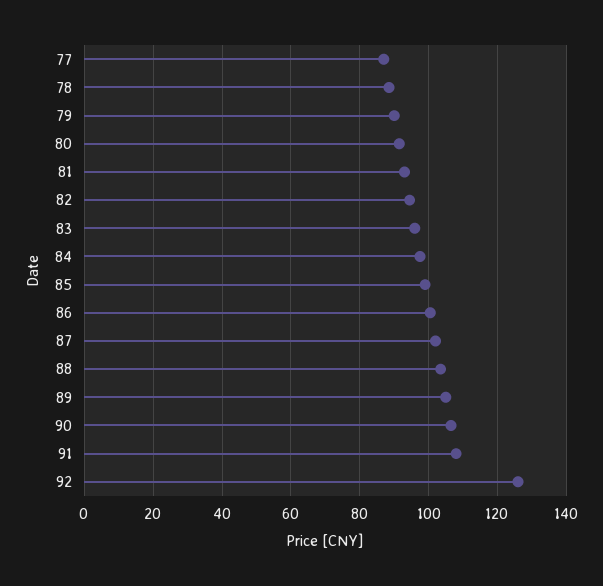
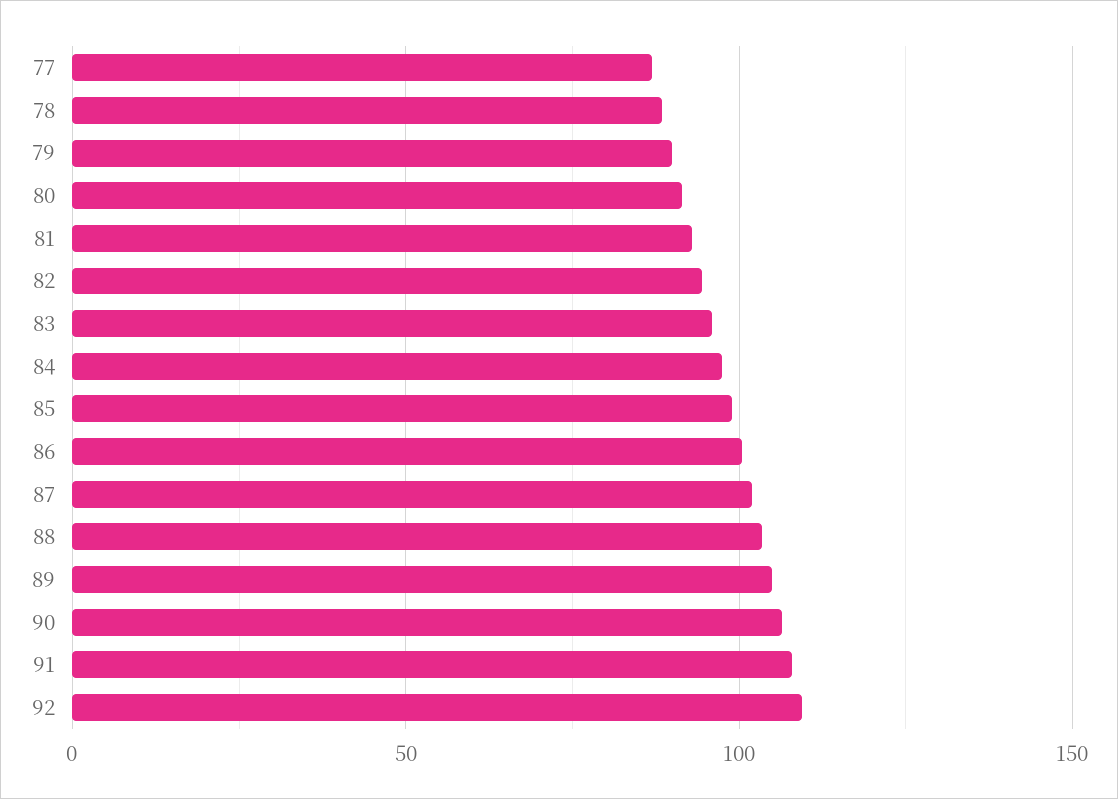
92: 126 -> 110

